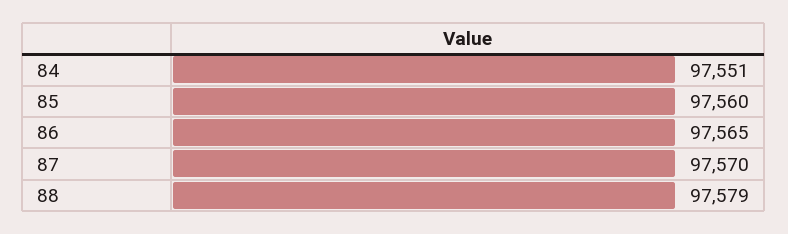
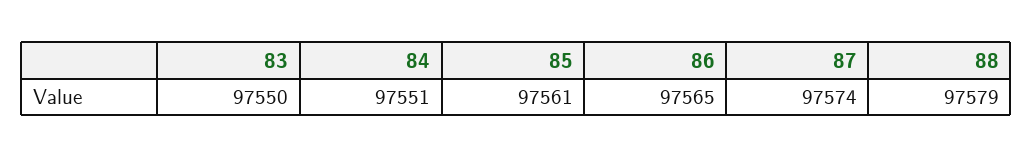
85: 97560 -> 97561
87: 97570 -> 97574
83: none -> 97550

